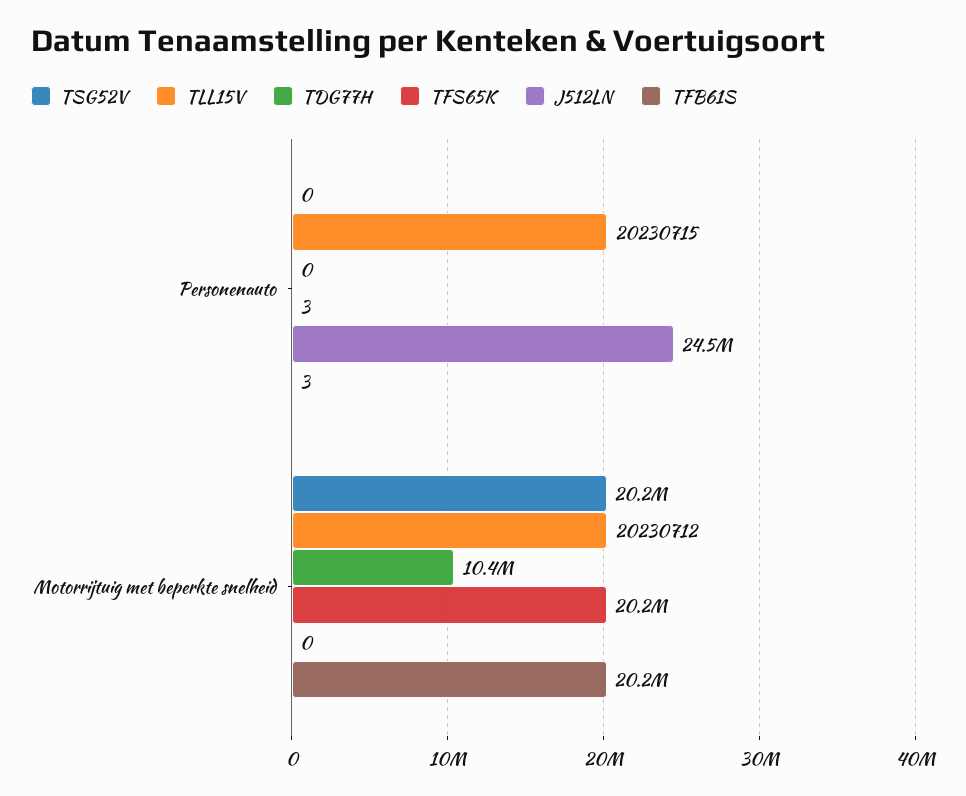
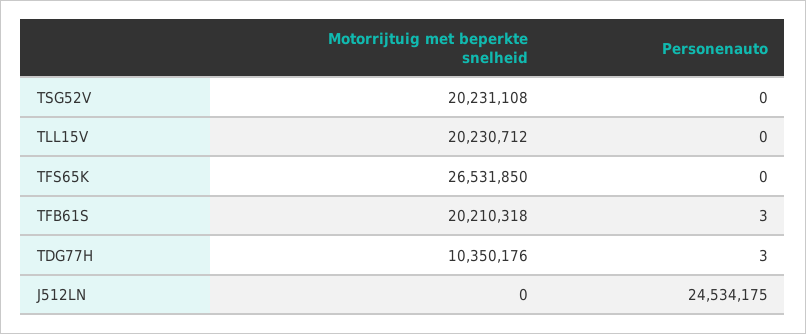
TLL15V, Personenauto: 20230715 -> 0
TDG77H, Personenauto: 0 -> 3
TFS65K, Personenauto: 3 -> 0
TFS65K, Motorrijtuig met beperkte snelheid: 20200000 -> 26531850

